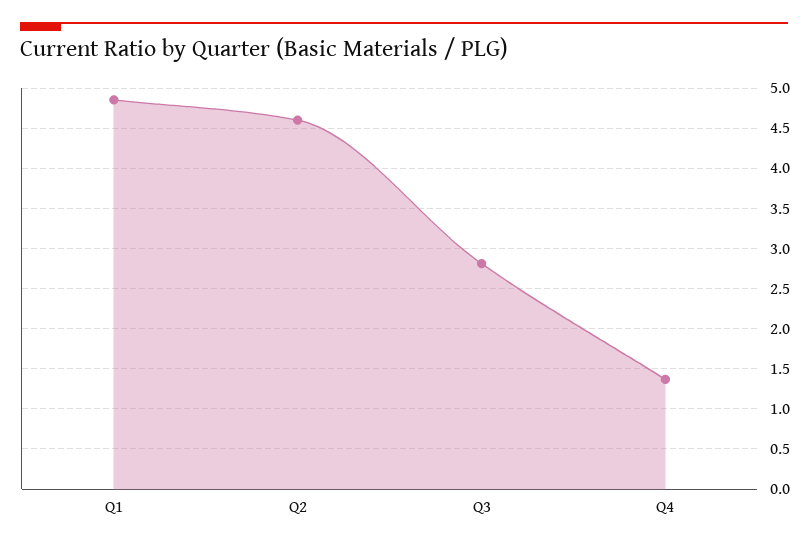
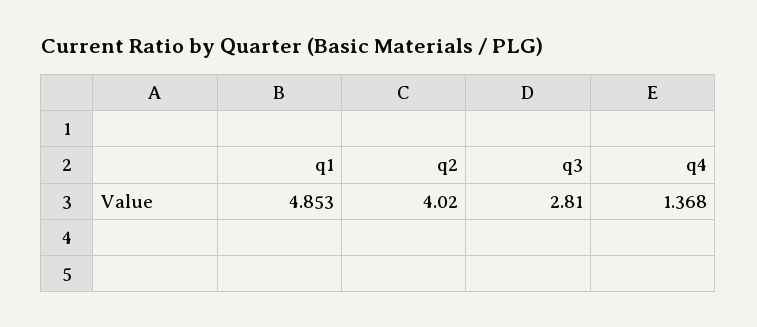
Q2: 4.6 -> 4.02

